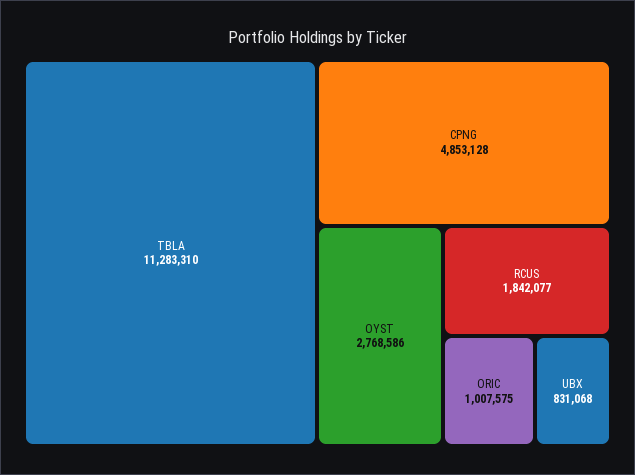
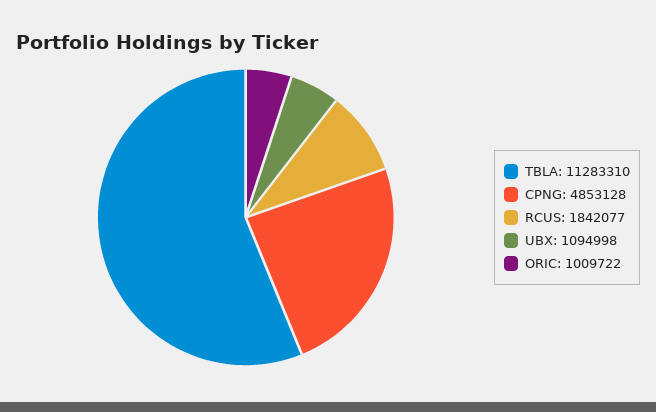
OYST: 2768586 -> none
ORIC: 1007575 -> 1009722
UBX: 831068 -> 1094998

